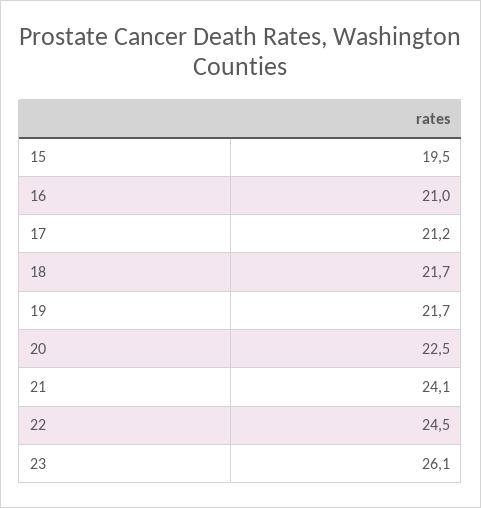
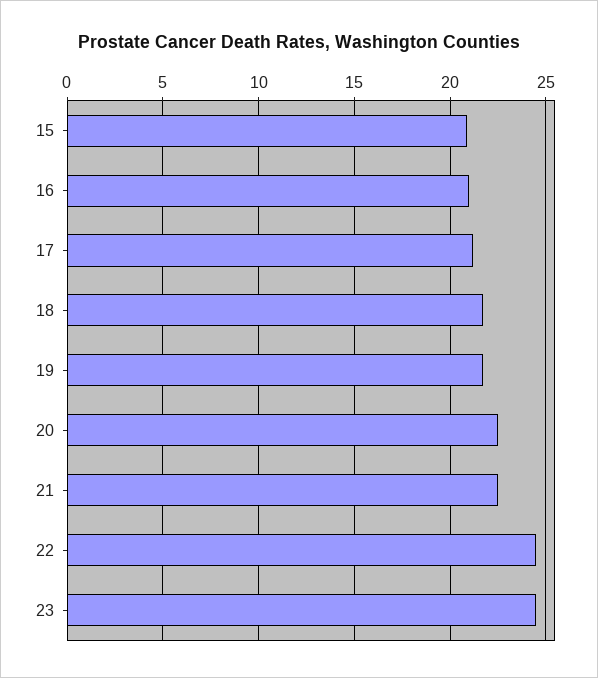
15: 19.5 -> 21
21: 24.1 -> 22.5
23: 26.1 -> 24.5

